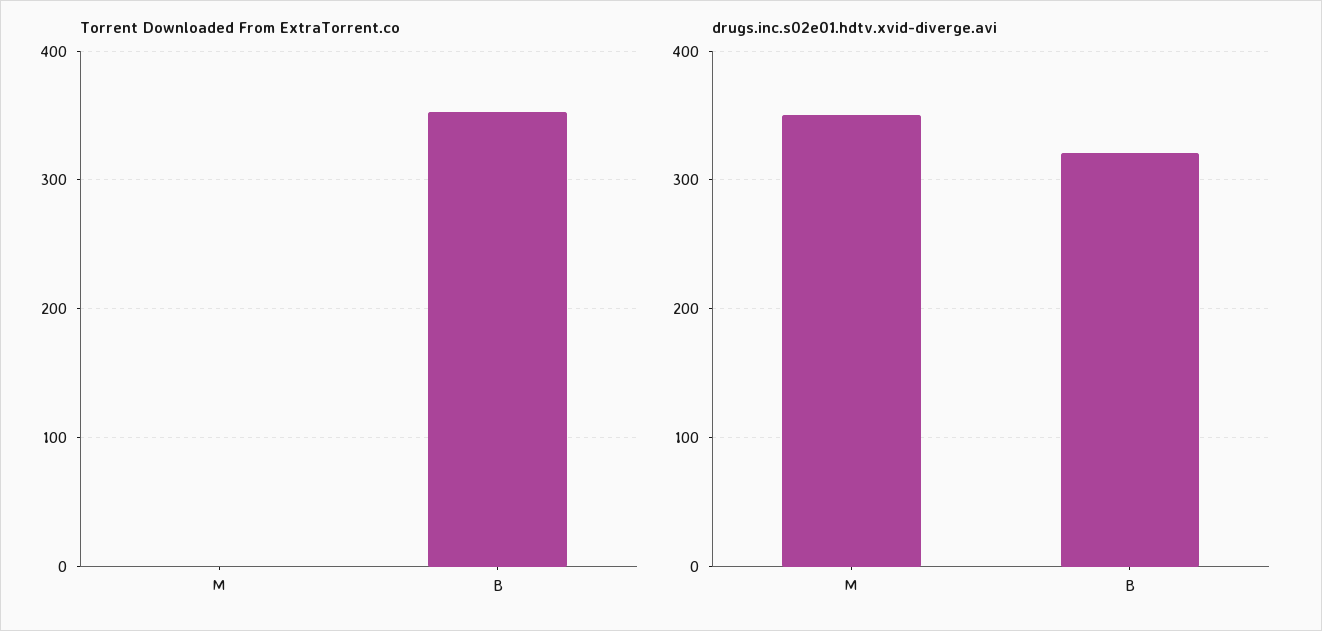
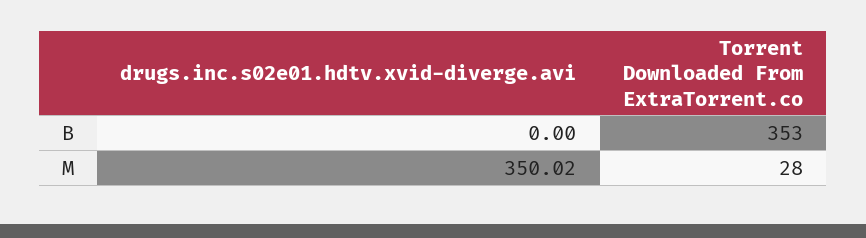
Torrent Downloaded From ExtraTorrent.co, M: 0 -> 28
drugs.inc.s02e01.hdtv.xvid-diverge.avi, B: 320 -> 0

